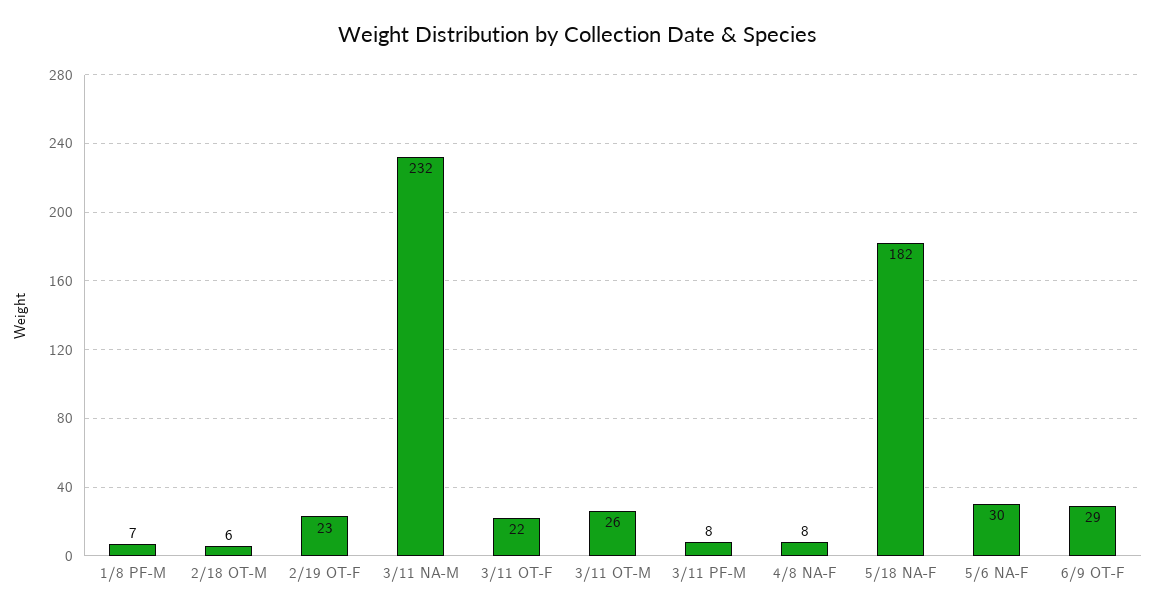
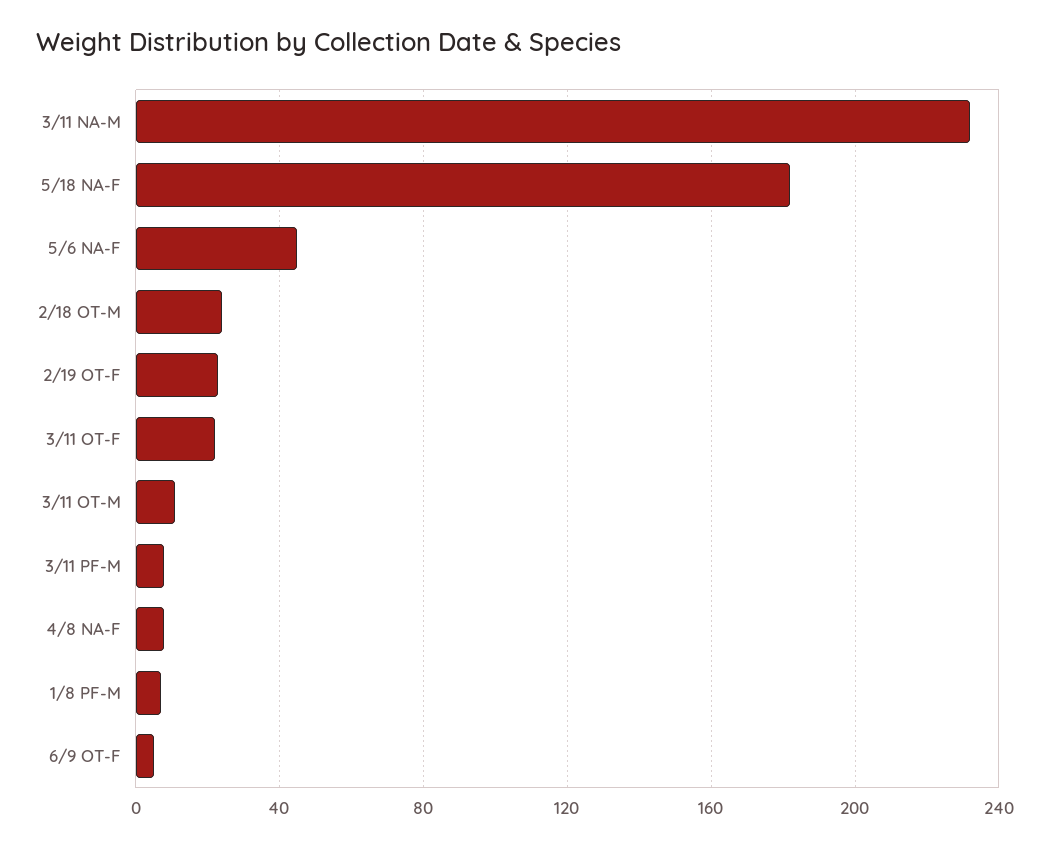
2/18 OT-M: 6 -> 25
3/11 OT-M: 26 -> 10
5/6 NA-F: 30 -> 45
6/9 OT-F: 29 -> 5

